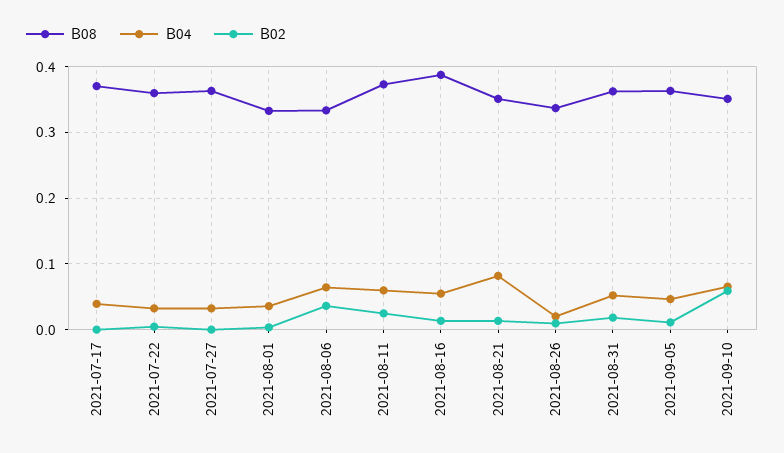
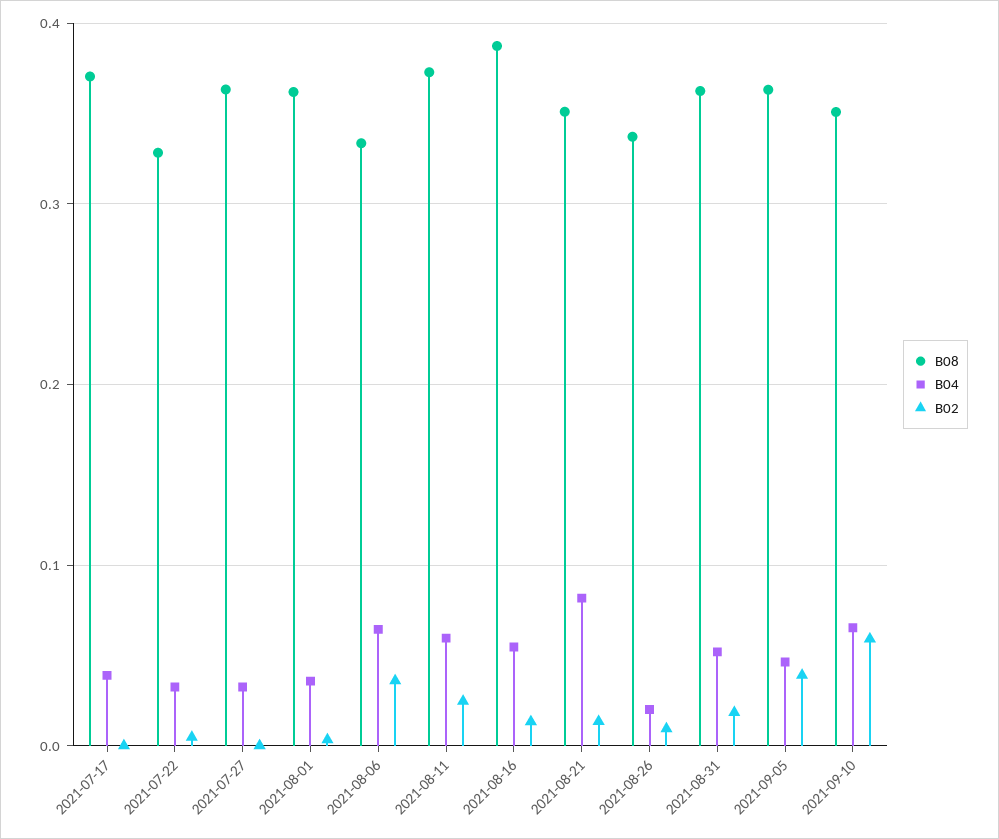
B08, 2021-07-22: 0.36 -> 0.33
B08, 2021-08-01: 0.33 -> 0.36
B02, 2021-09-05: 0.01 -> 0.04

